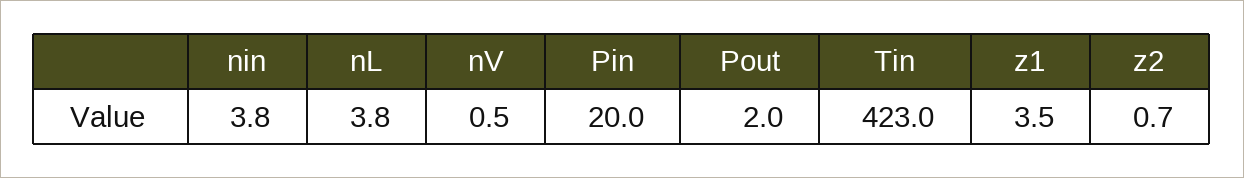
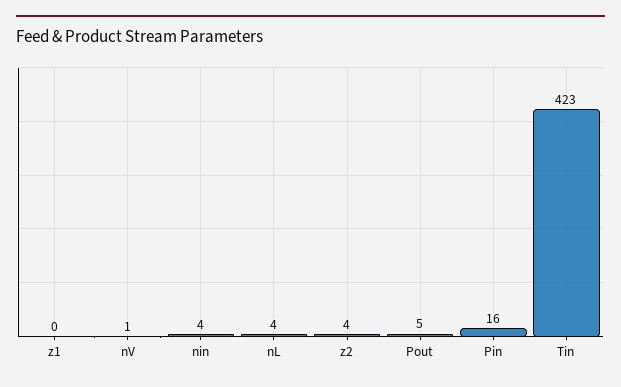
Pin: 20 -> 16
Pout: 2 -> 5
z1: 3.5 -> 0
z2: 0.7 -> 4

